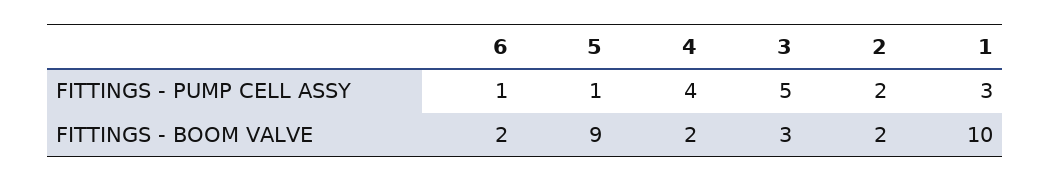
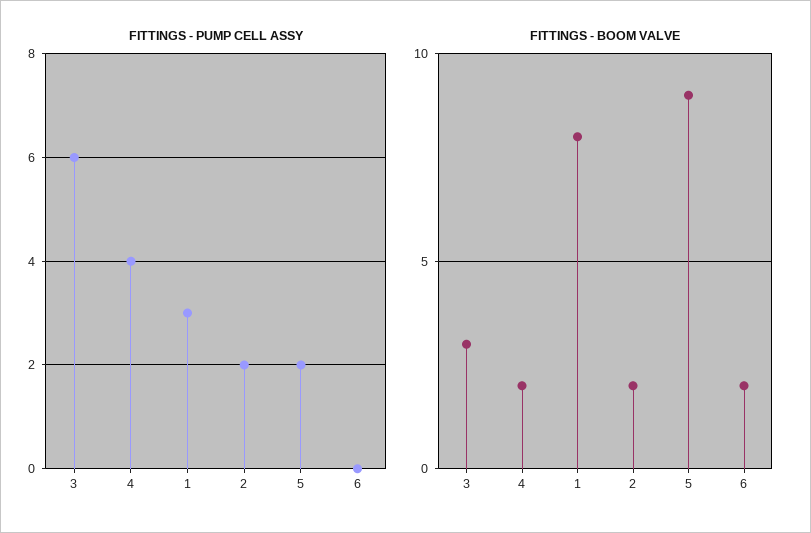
FITTINGS - PUMP CELL ASSY, 6: 1 -> 0
FITTINGS - PUMP CELL ASSY, 5: 1 -> 2
FITTINGS - PUMP CELL ASSY, 3: 5 -> 6
FITTINGS - BOOM VALVE, 1: 10 -> 8

